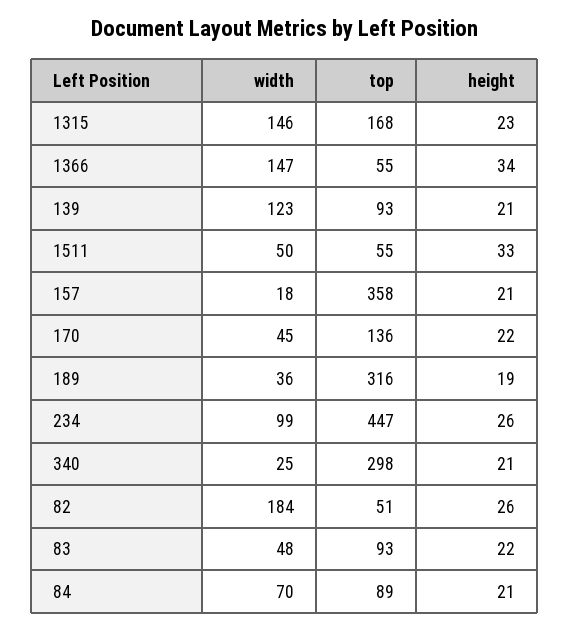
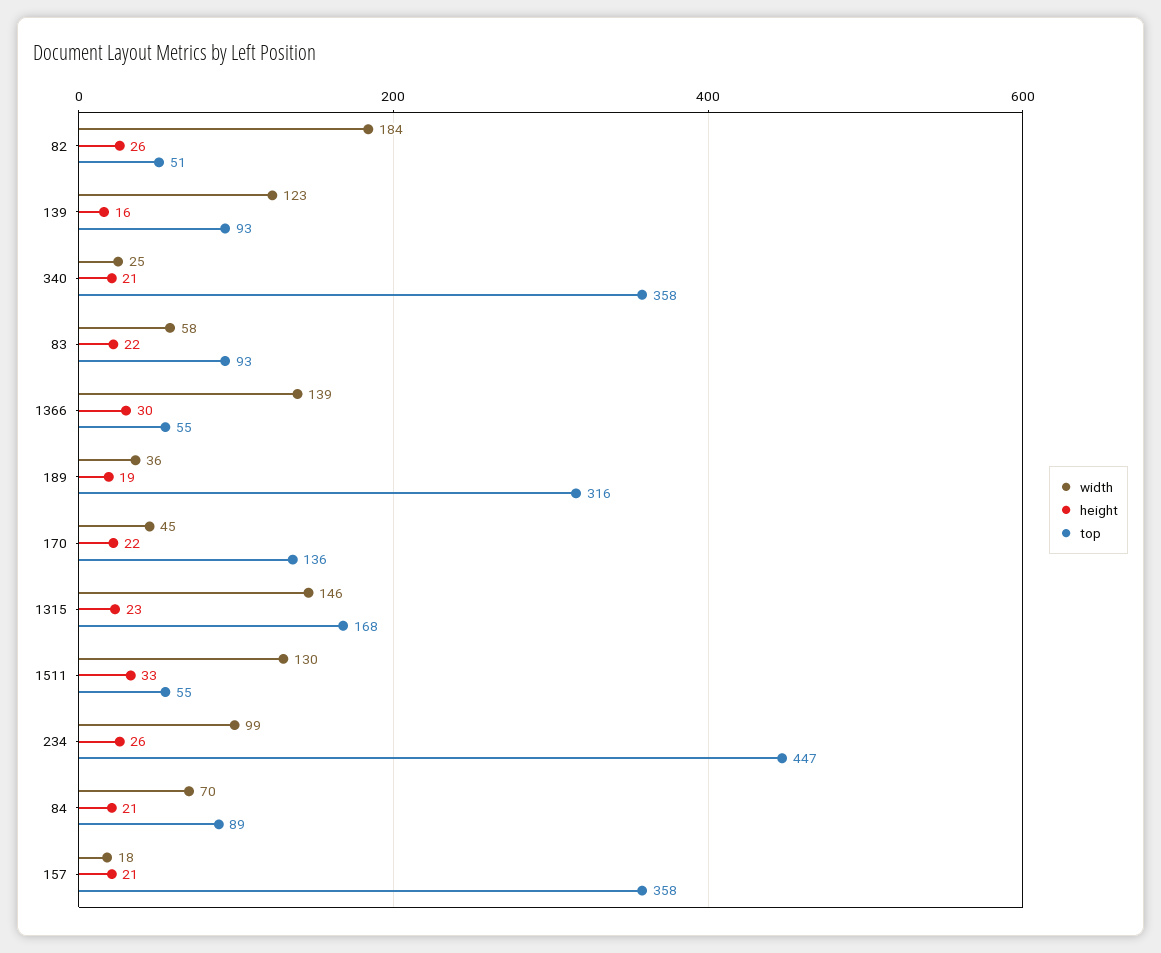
width, 1366: 147 -> 139
height, 1366: 34 -> 30
height, 139: 21 -> 16
width, 1511: 50 -> 130
top, 340: 298 -> 358
width, 83: 48 -> 58

